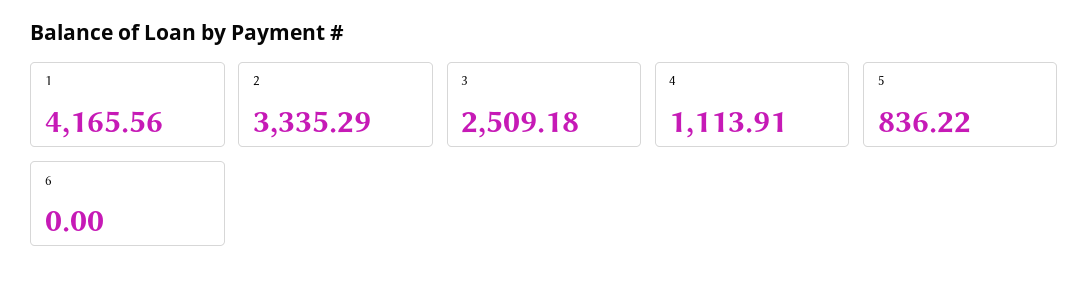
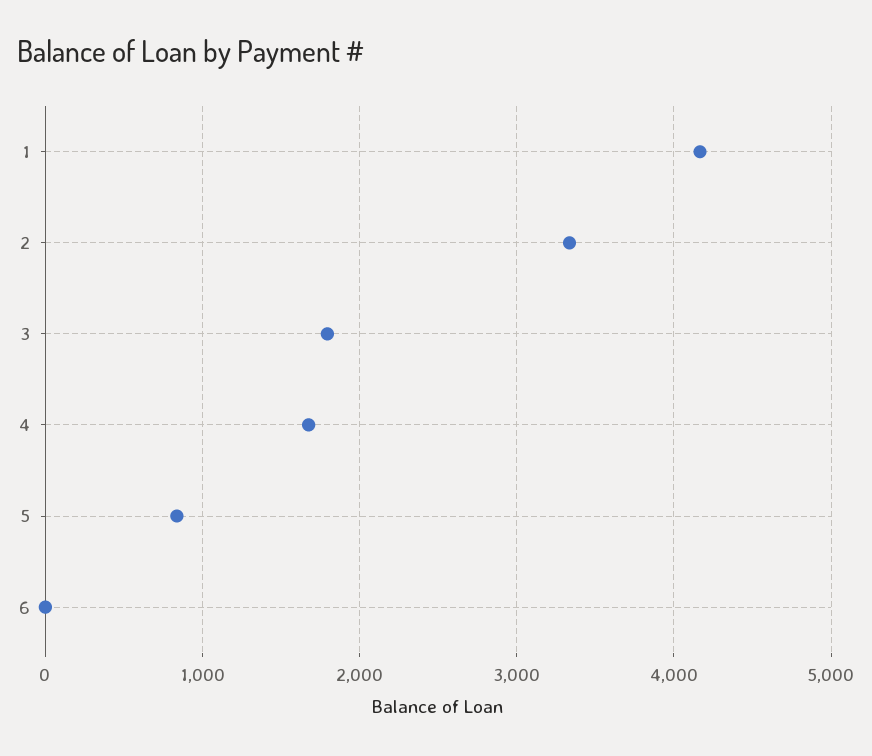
3: 2509.18 -> 1800
4: 1113.91 -> 1700

